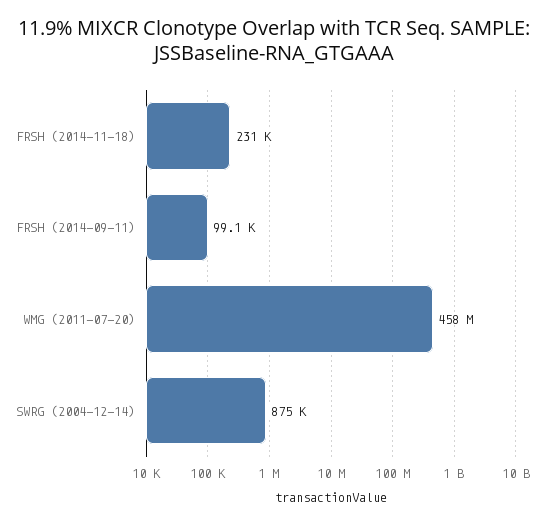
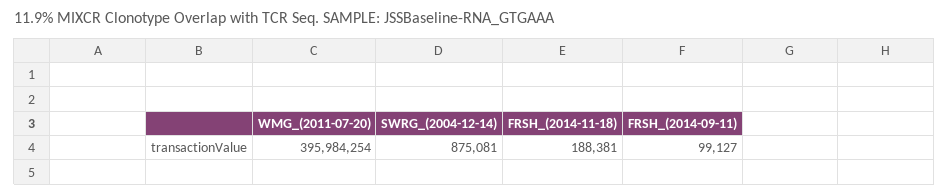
FRSH (2014-11-18): 231000 -> 188381
WMG (2011-07-20): 458000000 -> 395984254

